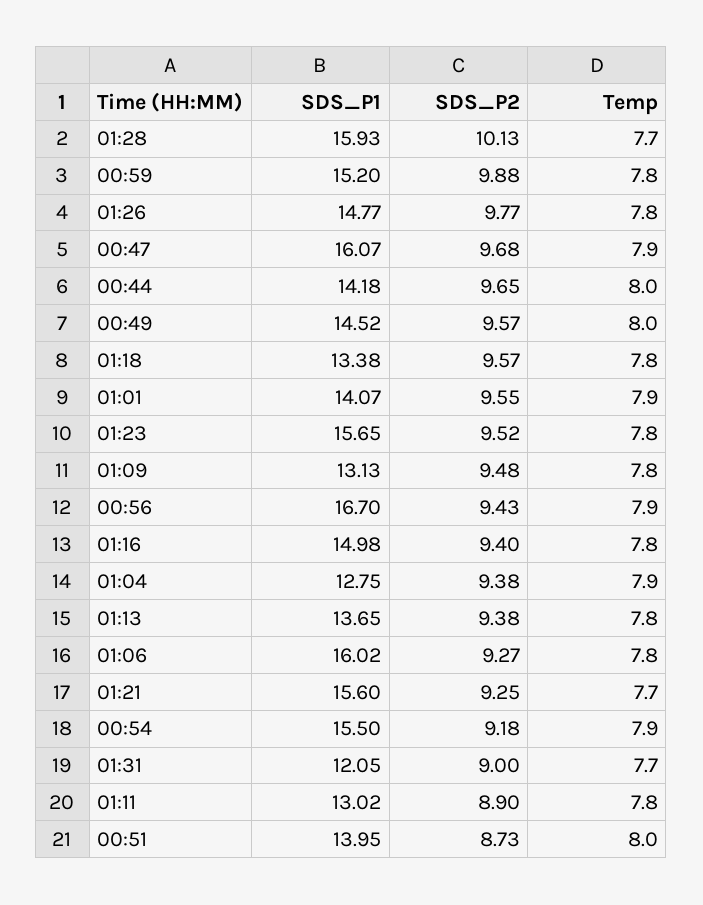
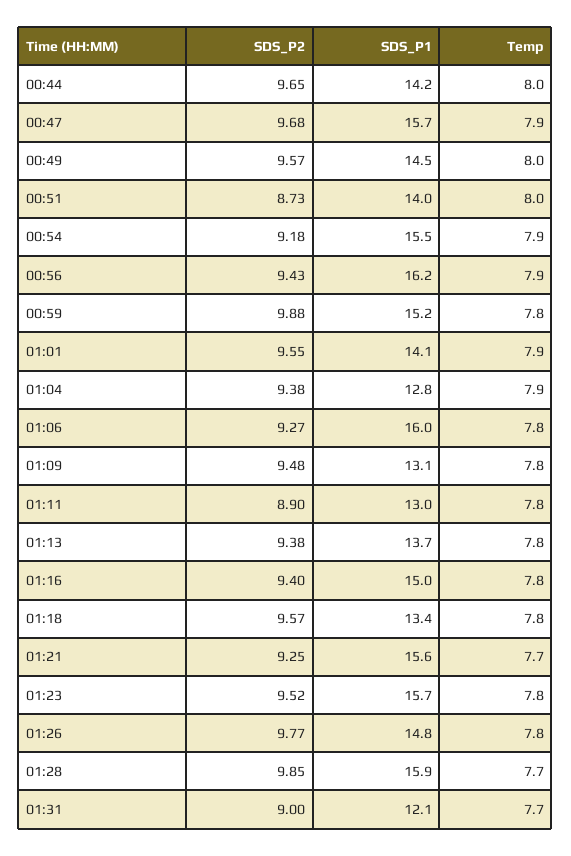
SDS_P2, 01:28: 10.13 -> 9.85
SDS_P1, 00:47: 16.07 -> 15.7
SDS_P1, 00:56: 16.7 -> 16.2

